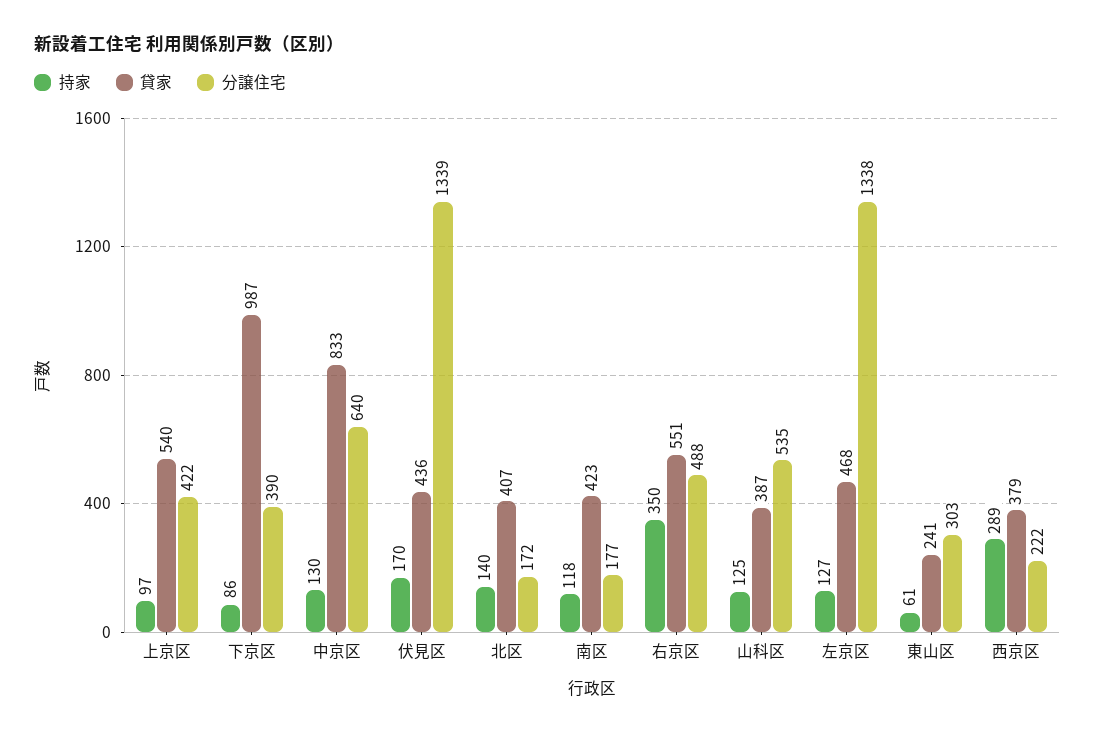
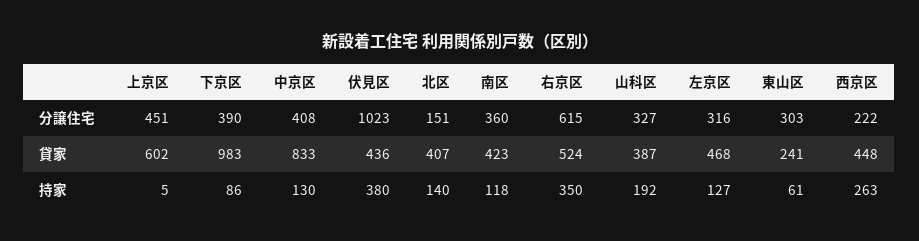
持家, 上京区: 97 -> 5
貸家, 上京区: 540 -> 602
分譲住宅, 上京区: 422 -> 451
貸家, 下京区: 987 -> 983
分譲住宅, 中京区: 640 -> 408
持家, 伏見区: 170 -> 380
分譲住宅, 伏見区: 1339 -> 1023
分譲住宅, 北区: 172 -> 151
分譲住宅, 南区: 177 -> 360
貸家, 右京区: 551 -> 524
分譲住宅, 右京区: 488 -> 615
持家, 山科区: 125 -> 192
分譲住宅, 山科区: 535 -> 327
分譲住宅, 左京区: 1338 -> 316
持家, 西京区: 289 -> 263
貸家, 西京区: 379 -> 448

